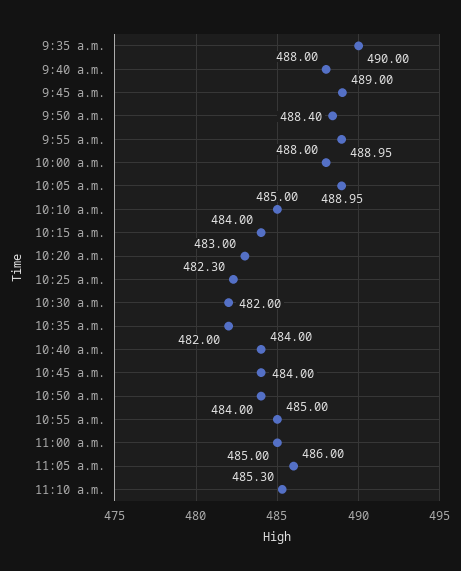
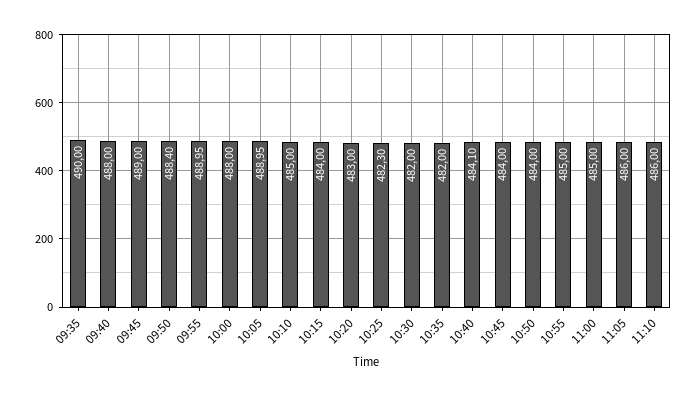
10:40 a.m.: 484 -> 484.1
11:10 a.m.: 485.3 -> 486

